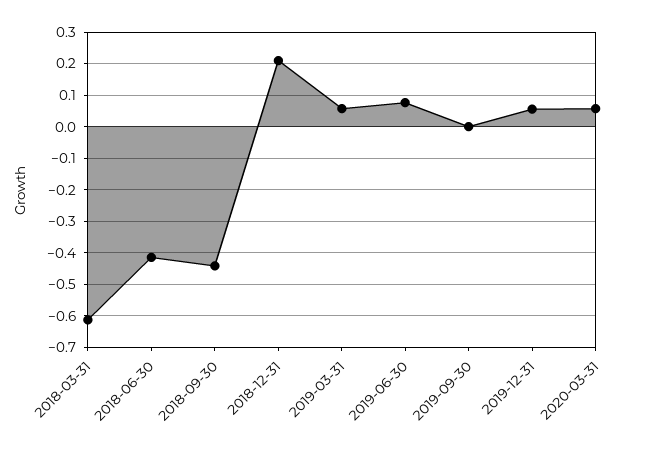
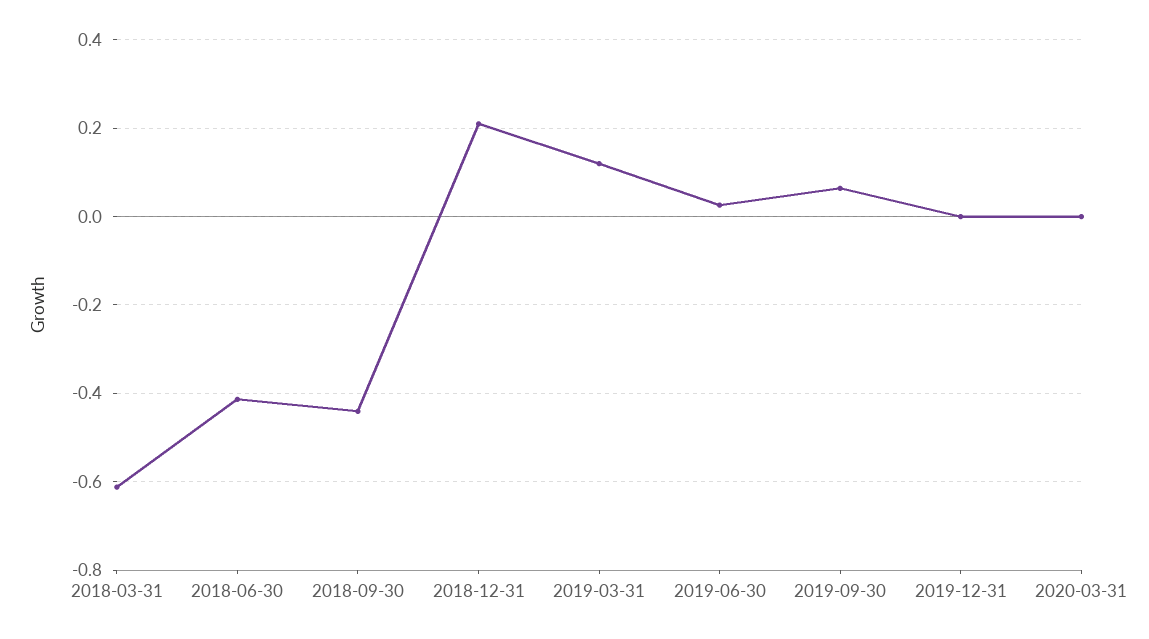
2019-03-31: 0.06 -> 0.12
2019-06-30: 0.08 -> 0.02
2019-09-30: 0 -> 0.06
2019-12-31: 0.06 -> 0
2020-03-31: 0.06 -> 0

